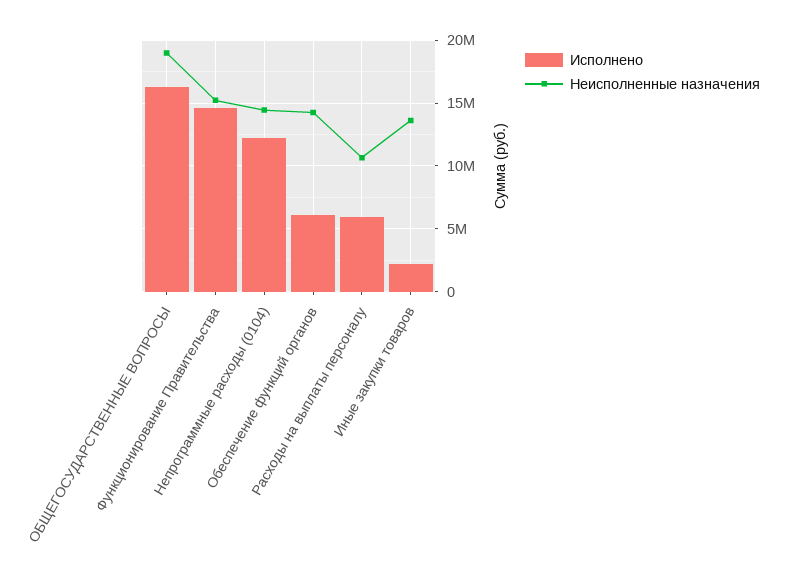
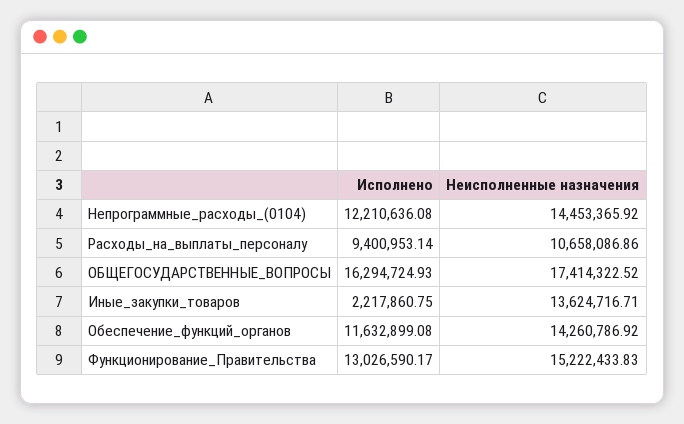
Неисполненные назначения, ОБЩЕГОСУДАРСТВЕННЫЕ ВОПРОСЫ: 19000000 -> 17414322.52
Исполнено, Функционирование Правительства: 14500000 -> 13026590.17
Исполнено, Обеспечение функций органов: 6000000 -> 11632899.08
Исполнено, Расходы на выплаты персоналу: 6000000 -> 9400953.14

